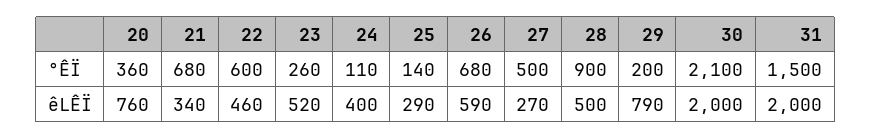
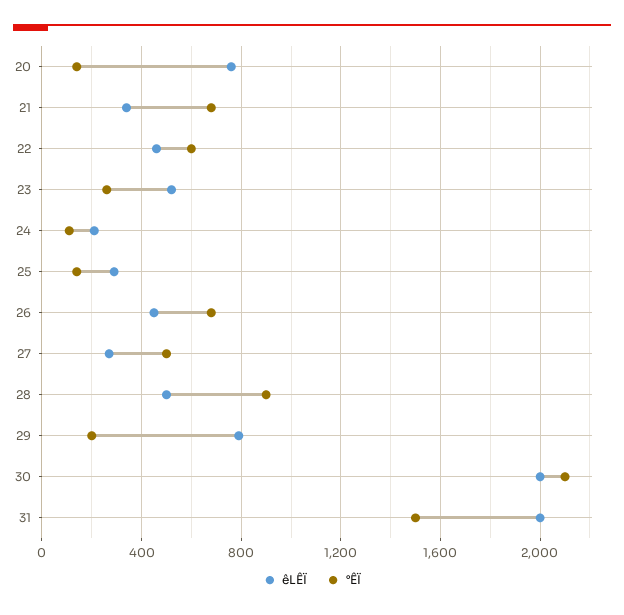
°ÊÏ, 20: 360 -> 150
êLÊÏ, 24: 400 -> 200
êLÊÏ, 26: 590 -> 450

